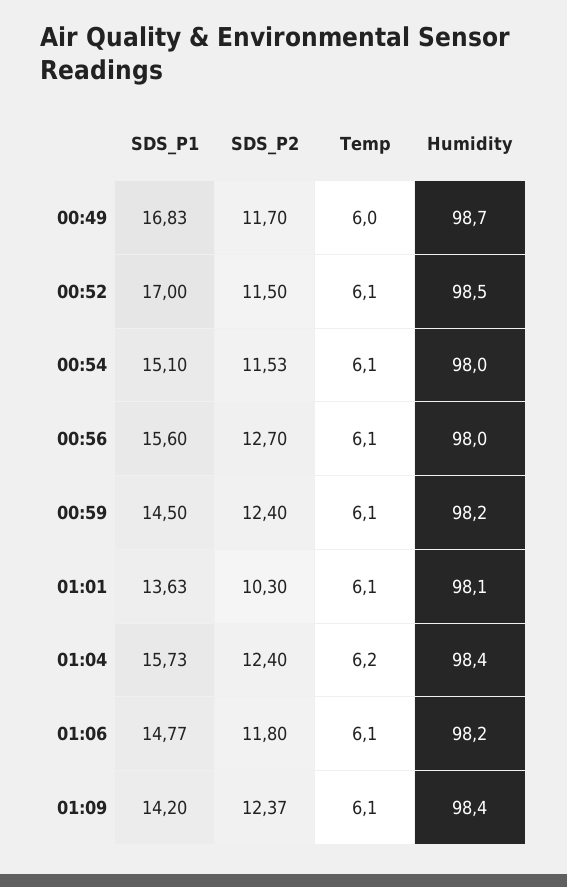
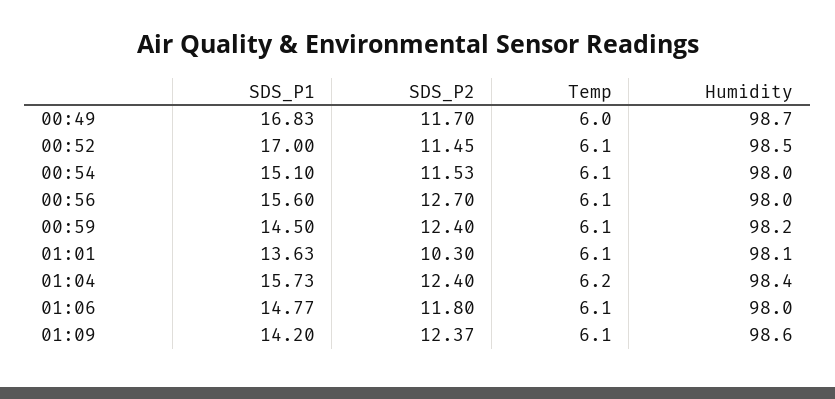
SDS_P2, 00:52: 11.5 -> 11.45
Humidity, 01:06: 98.2 -> 98
Humidity, 01:09: 98.4 -> 98.6

